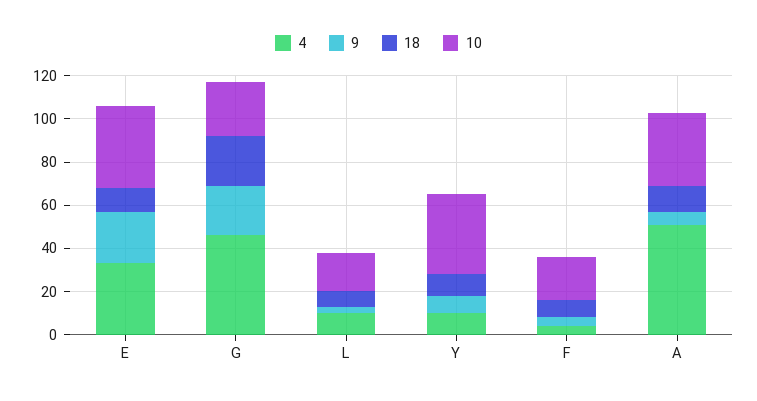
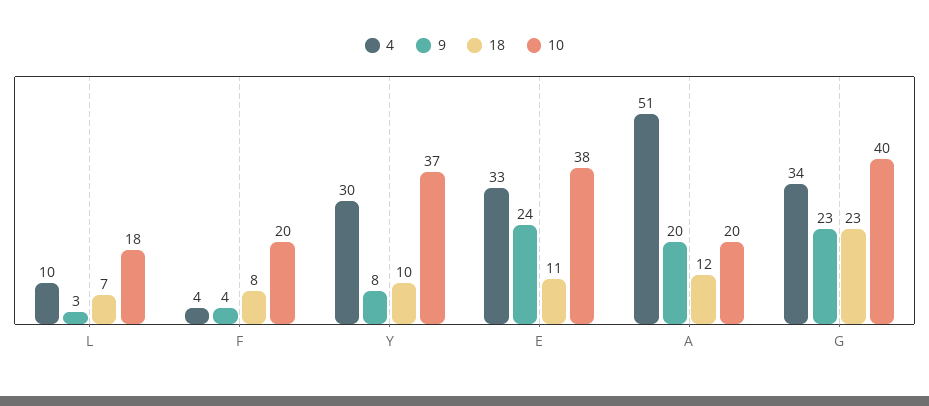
4, G: 45 -> 34
10, G: 25 -> 40
4, Y: 10 -> 30
9, A: 5 -> 20
10, A: 35 -> 20

